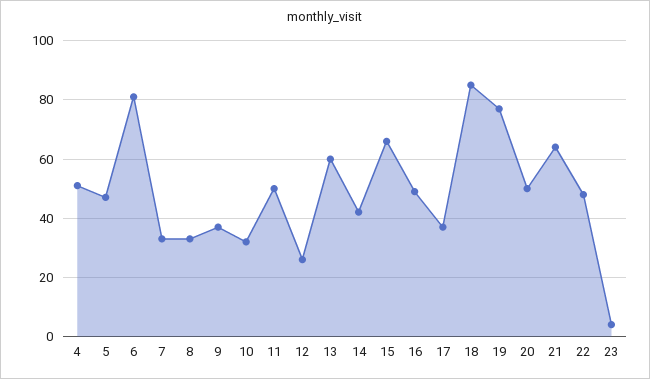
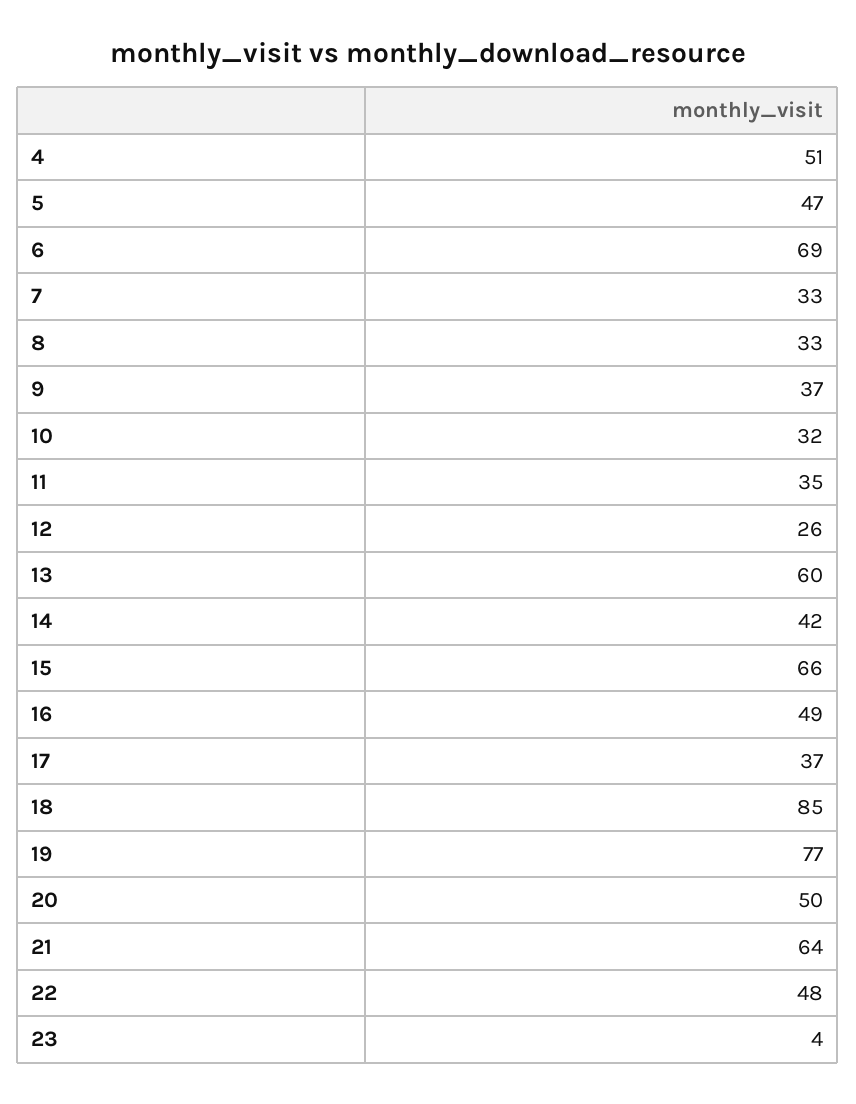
6: 80 -> 69
11: 50 -> 35

